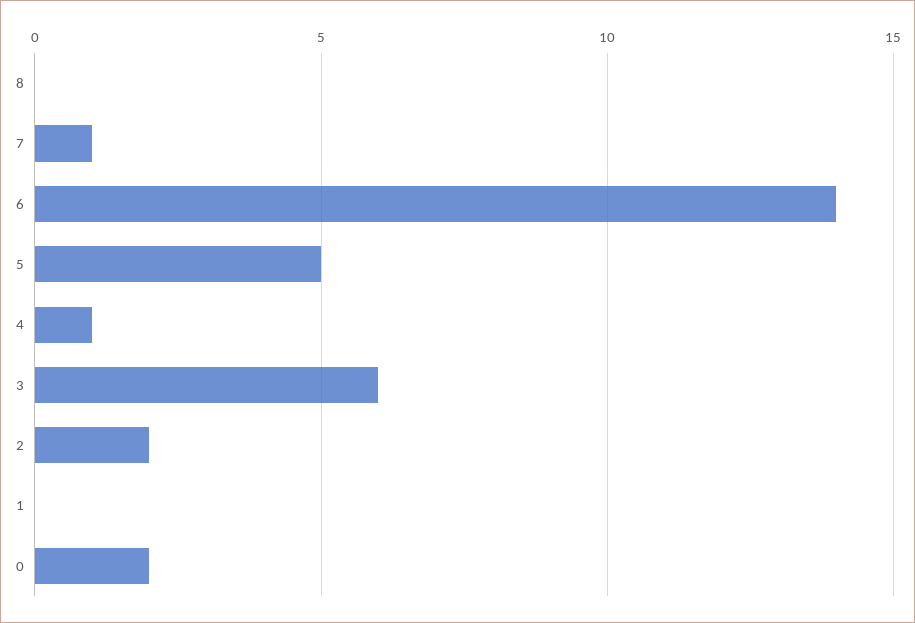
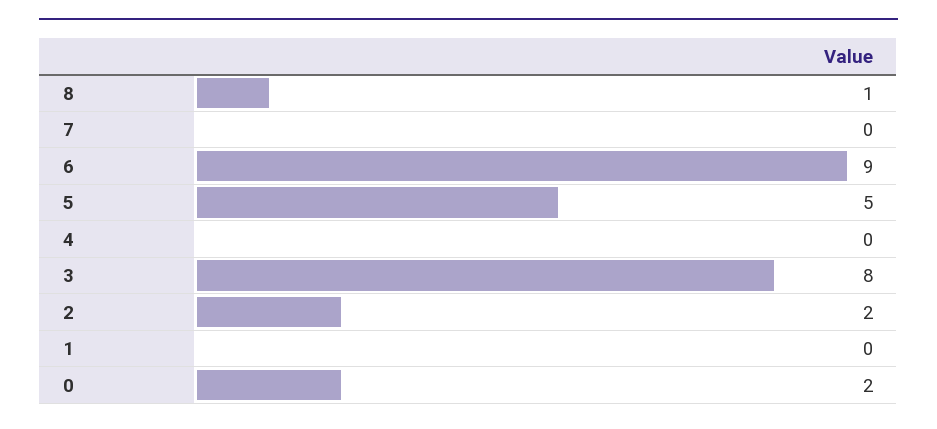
8: 0 -> 1
7: 1 -> 0
6: 14 -> 9
4: 1 -> 0
3: 6 -> 8

